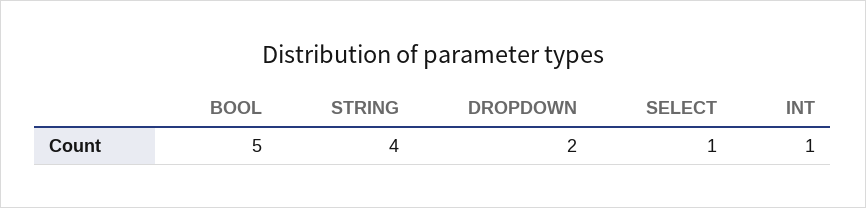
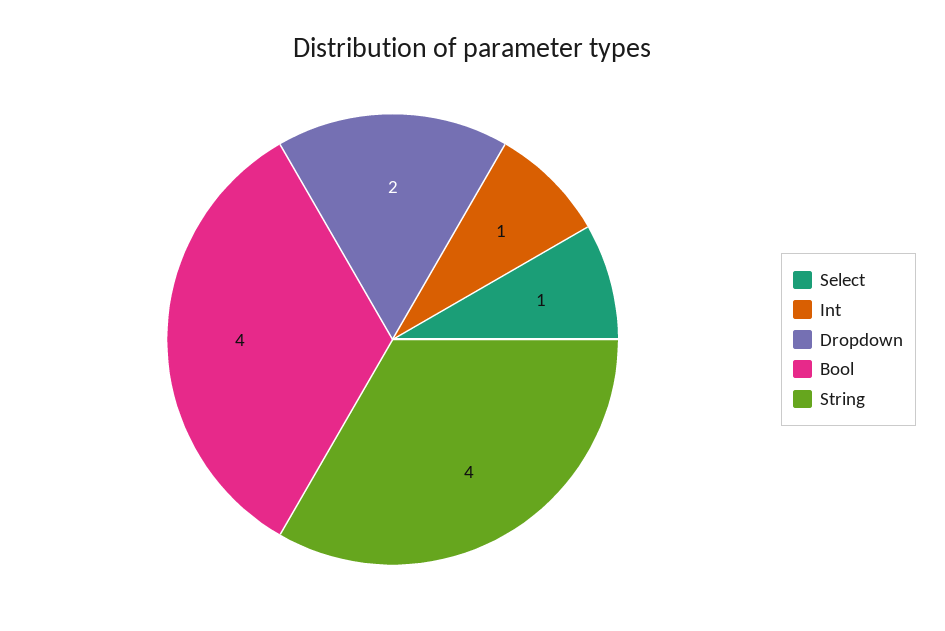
BOOL: 5 -> 4

